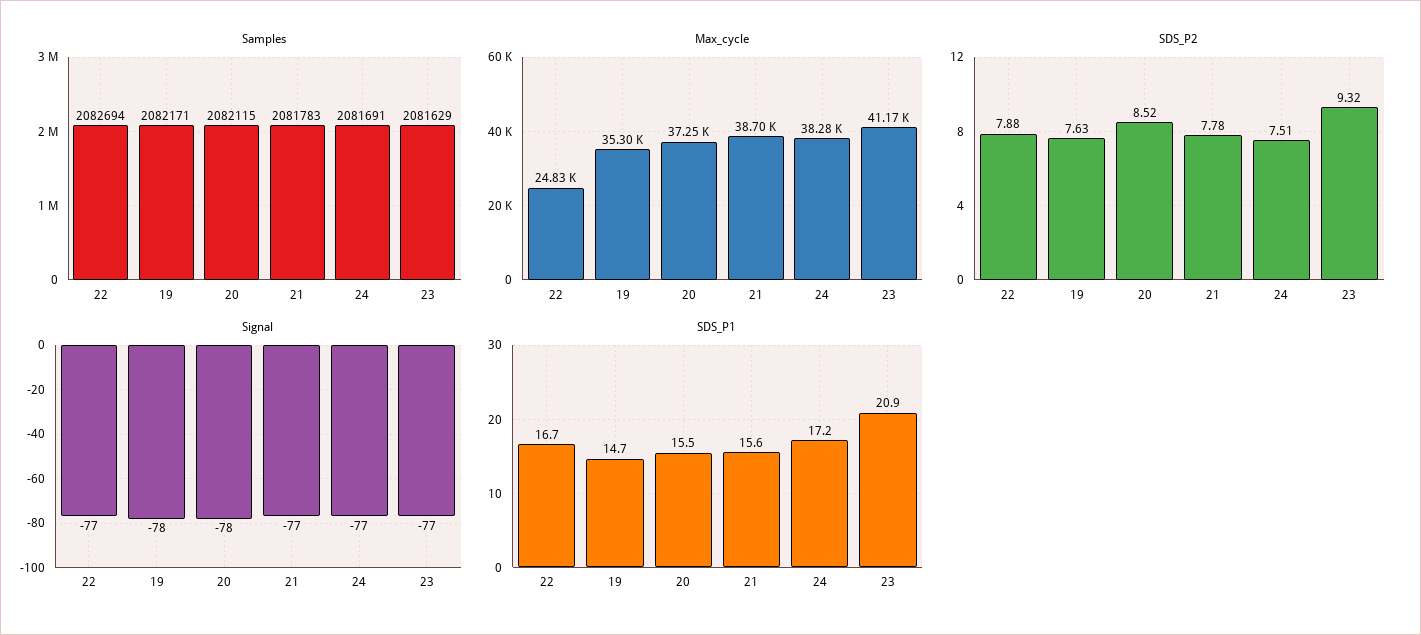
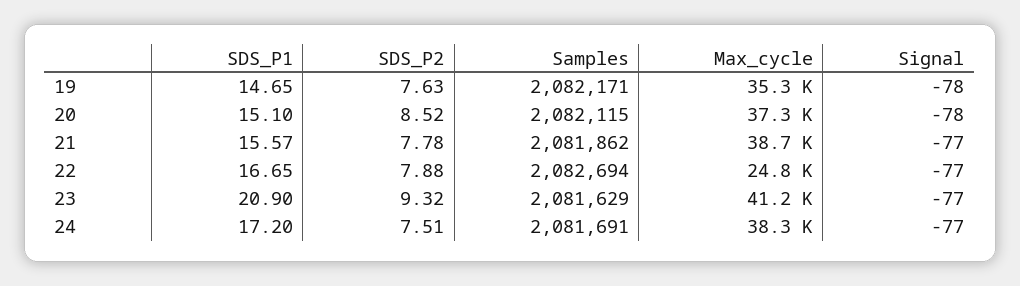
Samples, 21: 2081783 -> 2081862
SDS_P1, 20: 15.5 -> 15.1

